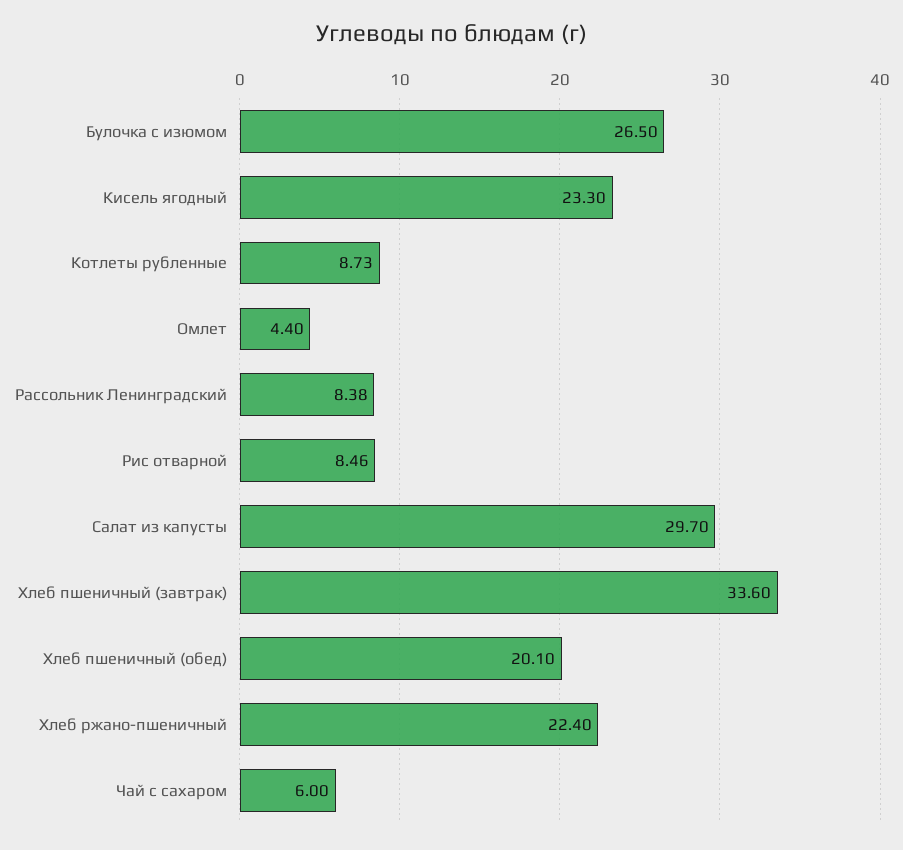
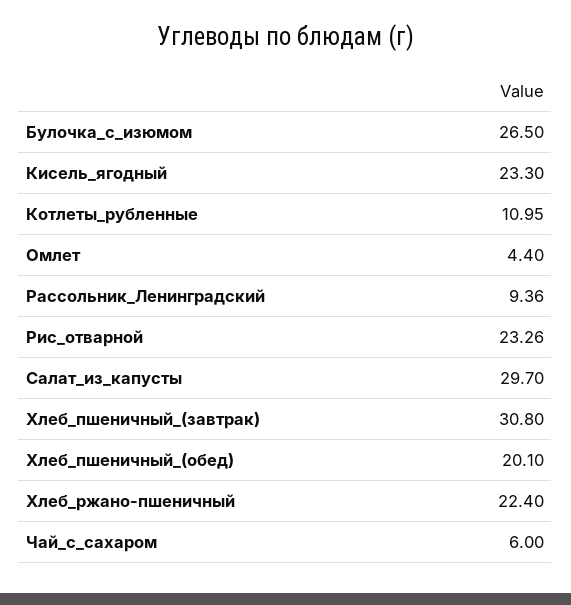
Котлеты рубленные: 8.73 -> 10.95
Рассольник Ленинградский: 8.38 -> 9.36
Рис отварной: 8.46 -> 23.26
Хлеб пшеничный (завтрак): 33.6 -> 30.8

